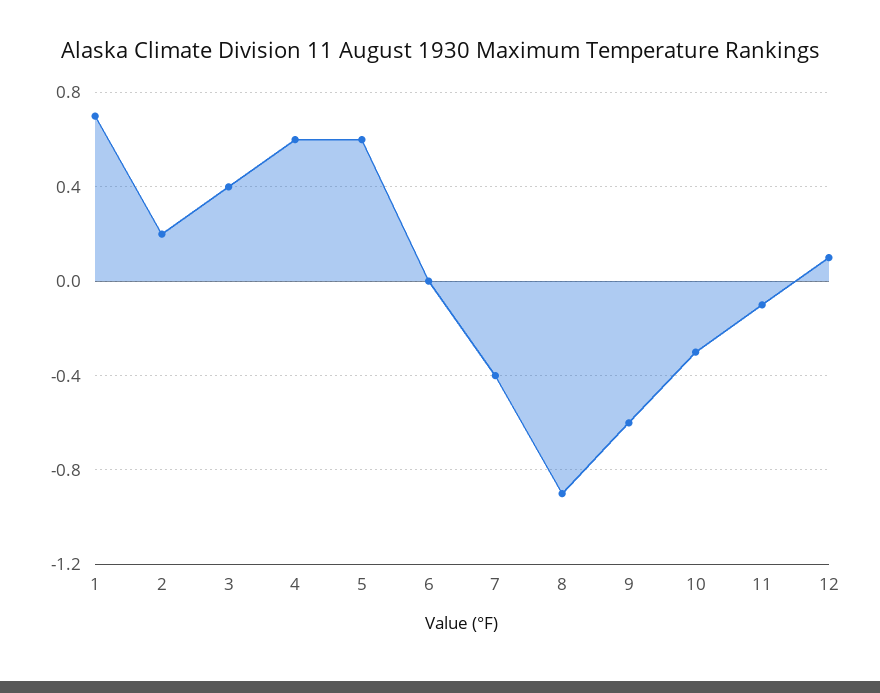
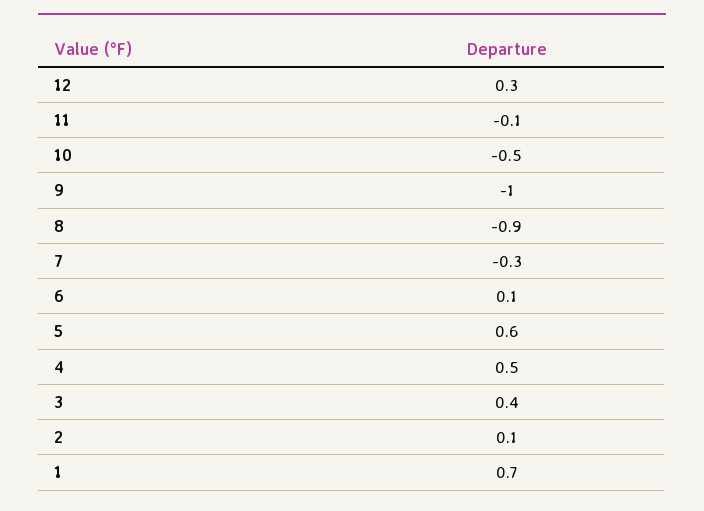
2: 0.2 -> 0.1
4: 0.6 -> 0.5
6: 0 -> 0.1
7: -0.4 -> -0.3
9: -0.6 -> -1
10: -0.3 -> -0.5
12: 0.1 -> 0.3

